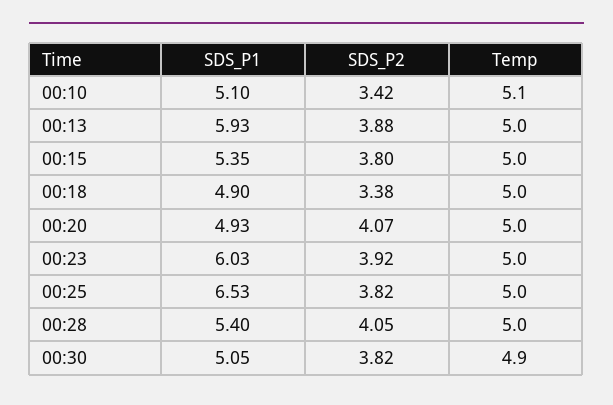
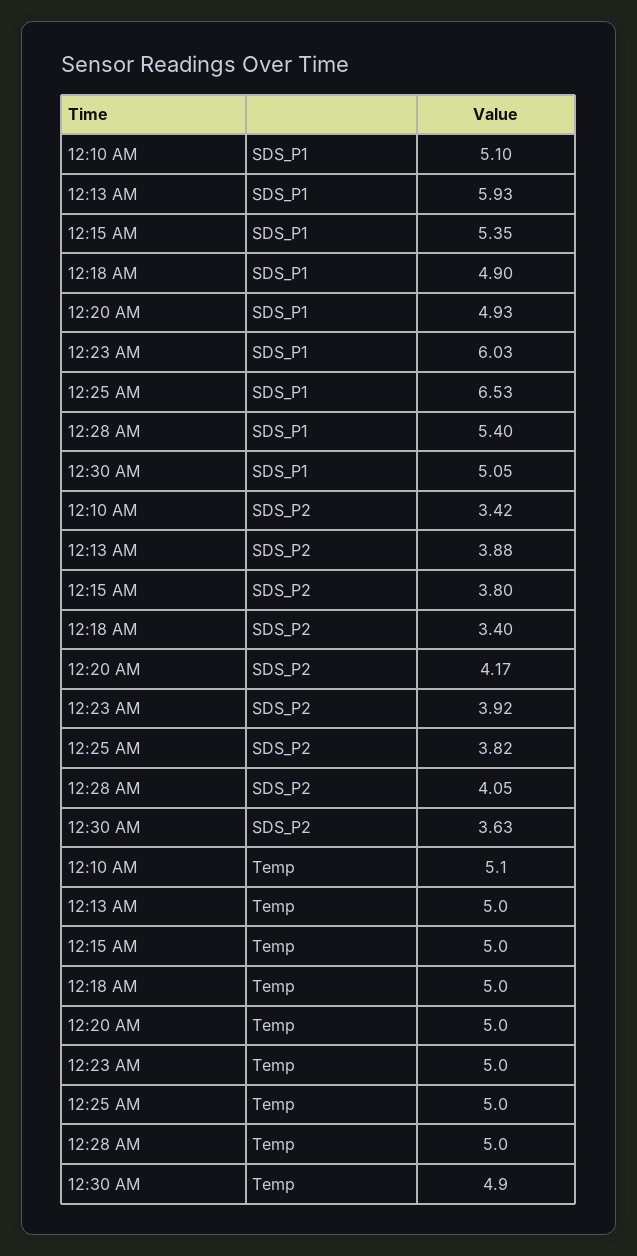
SDS_P2, 00:18: 3.38 -> 3.4
SDS_P2, 00:20: 4.07 -> 4.17
SDS_P2, 00:30: 3.82 -> 3.63

